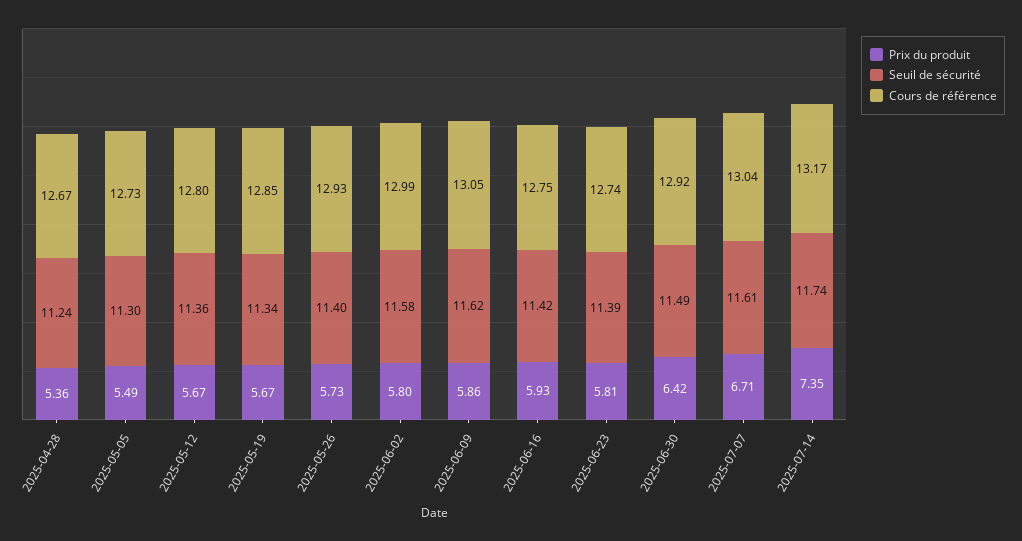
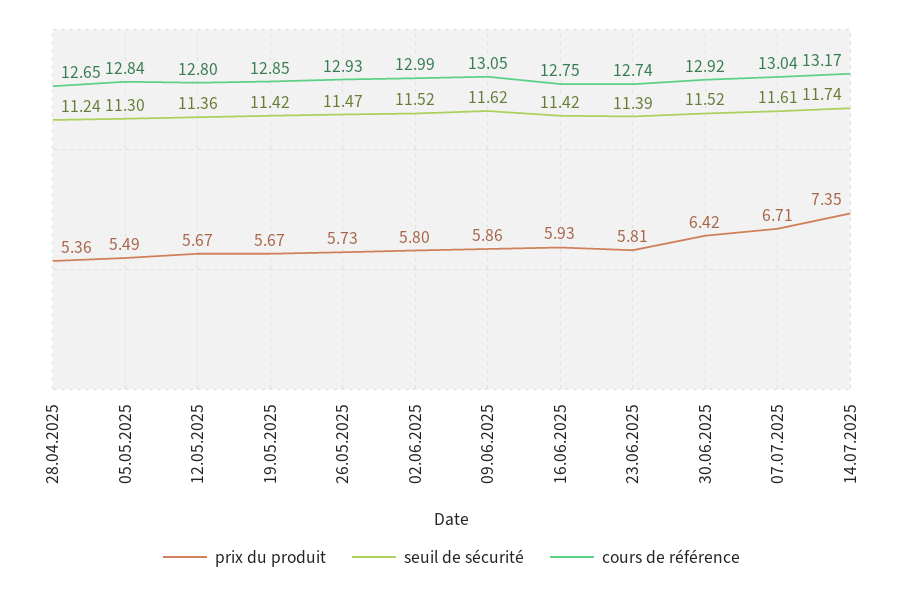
Cours de référence, 2025-04-28: 12.67 -> 12.65
Cours de référence, 2025-05-05: 12.73 -> 12.84
Seuil de sécurité, 2025-05-19: 11.34 -> 11.42
Seuil de sécurité, 2025-05-26: 11.4 -> 11.47
Seuil de sécurité, 2025-06-02: 11.58 -> 11.52
Seuil de sécurité, 2025-06-30: 11.49 -> 11.52

